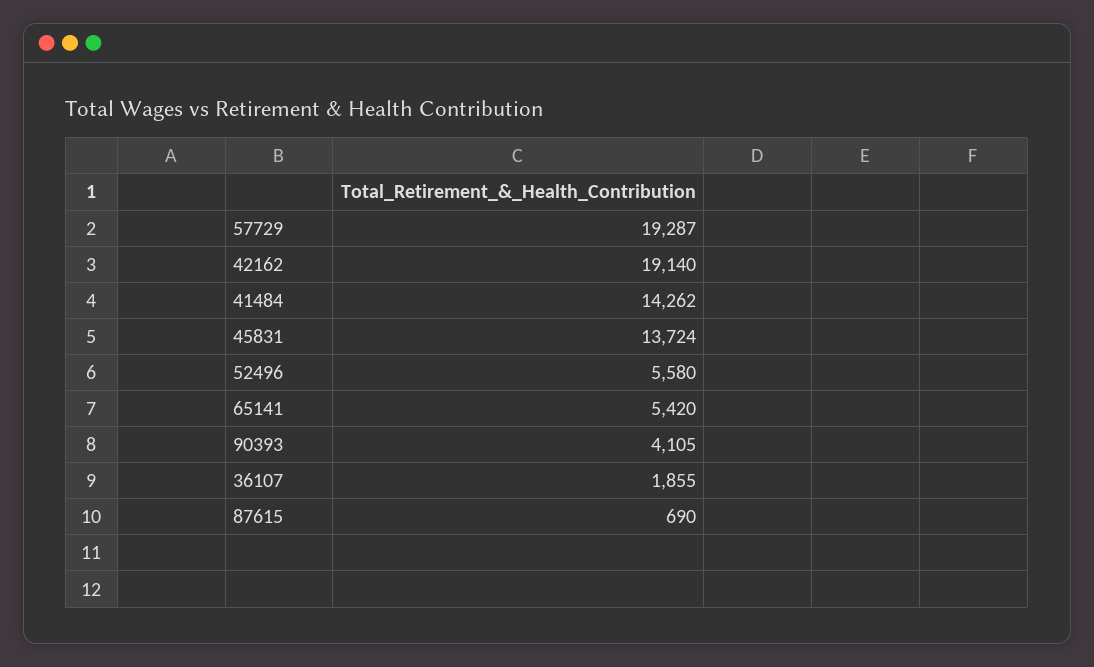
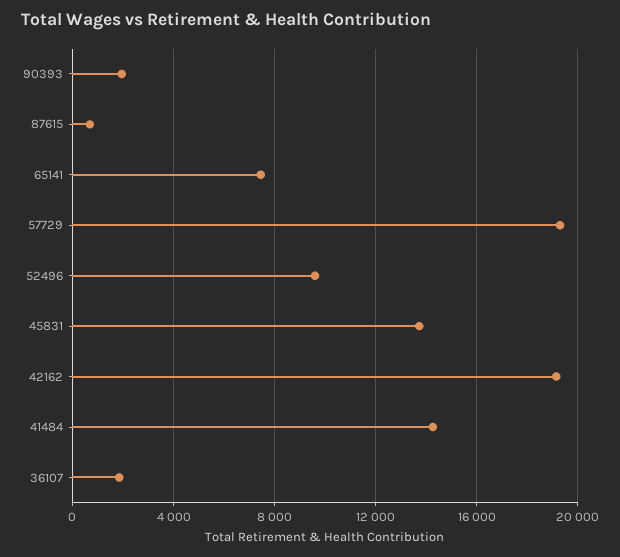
52496: 5580 -> 9500
65141: 5420 -> 7500
90393: 4105 -> 2000

